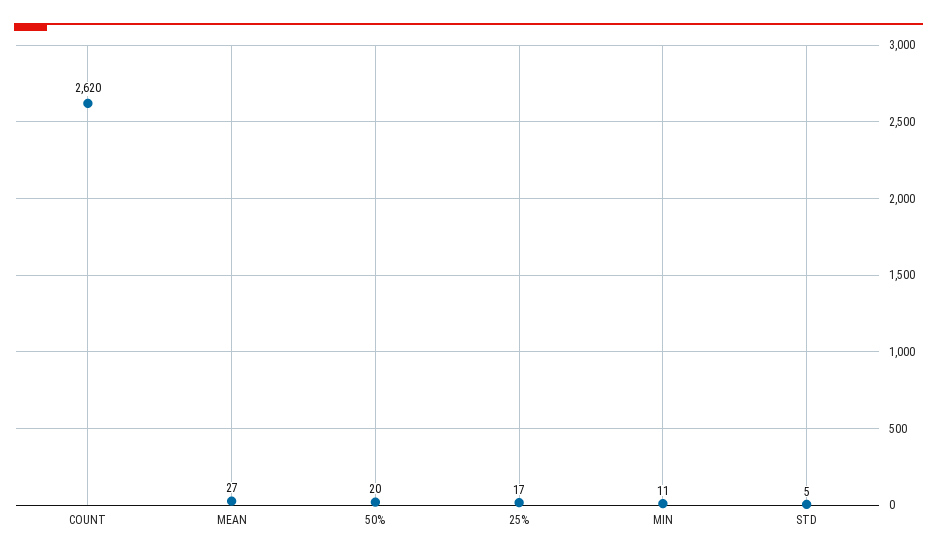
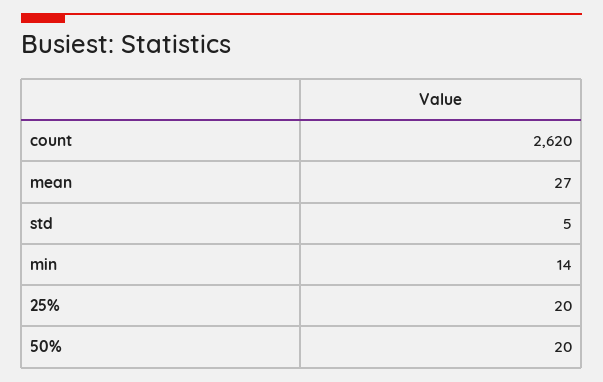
25%: 17 -> 20
MIN: 11 -> 14

